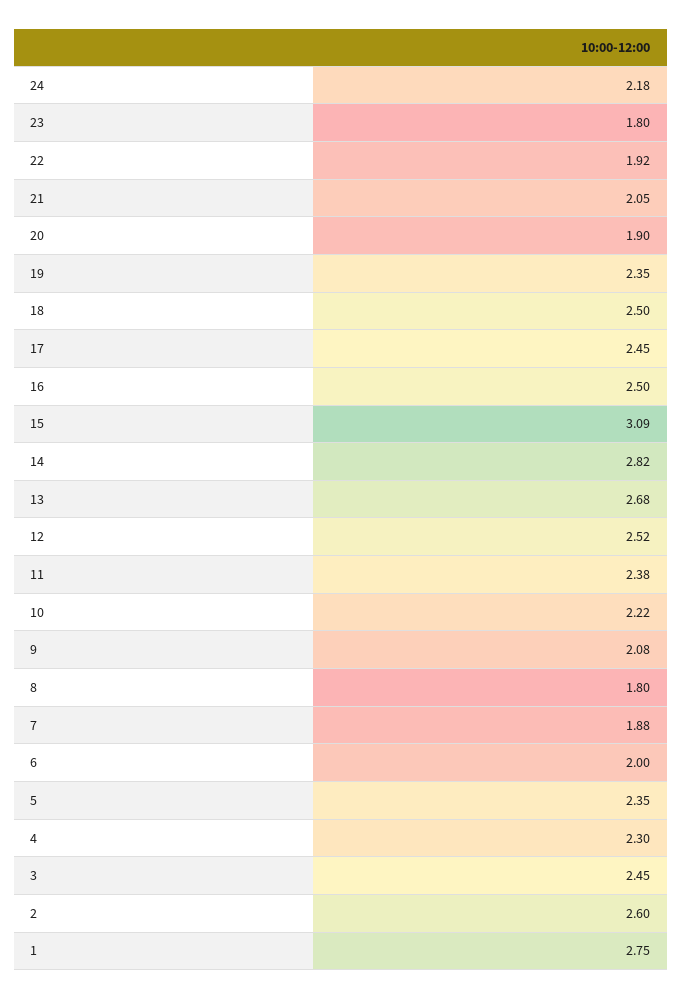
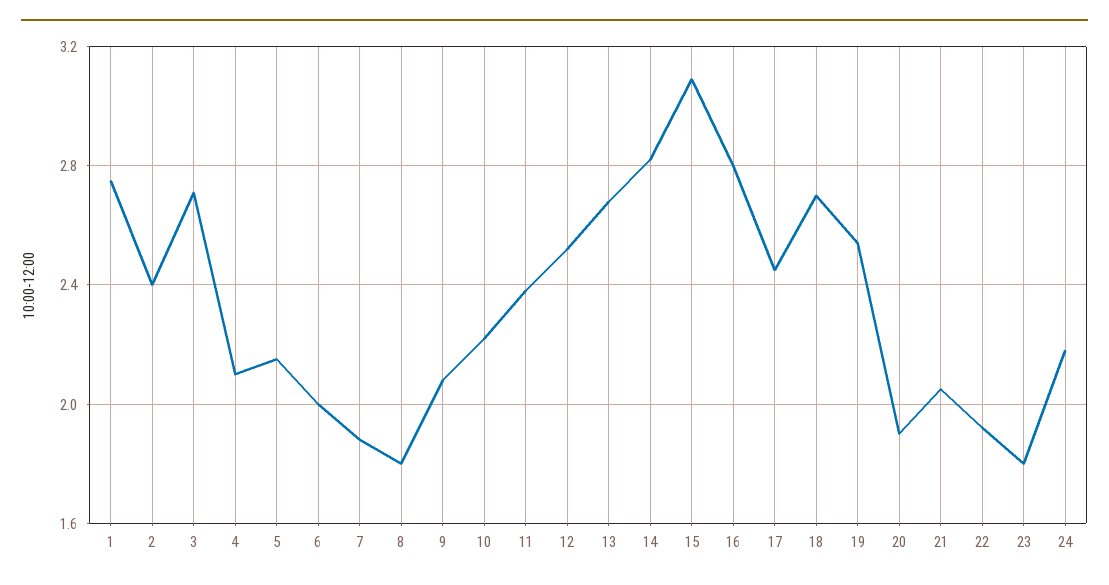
19: 2.35 -> 2.55
18: 2.5 -> 2.7
16: 2.5 -> 2.8
5: 2.35 -> 2.15
4: 2.3 -> 2.1
3: 2.45 -> 2.7
2: 2.6 -> 2.4

